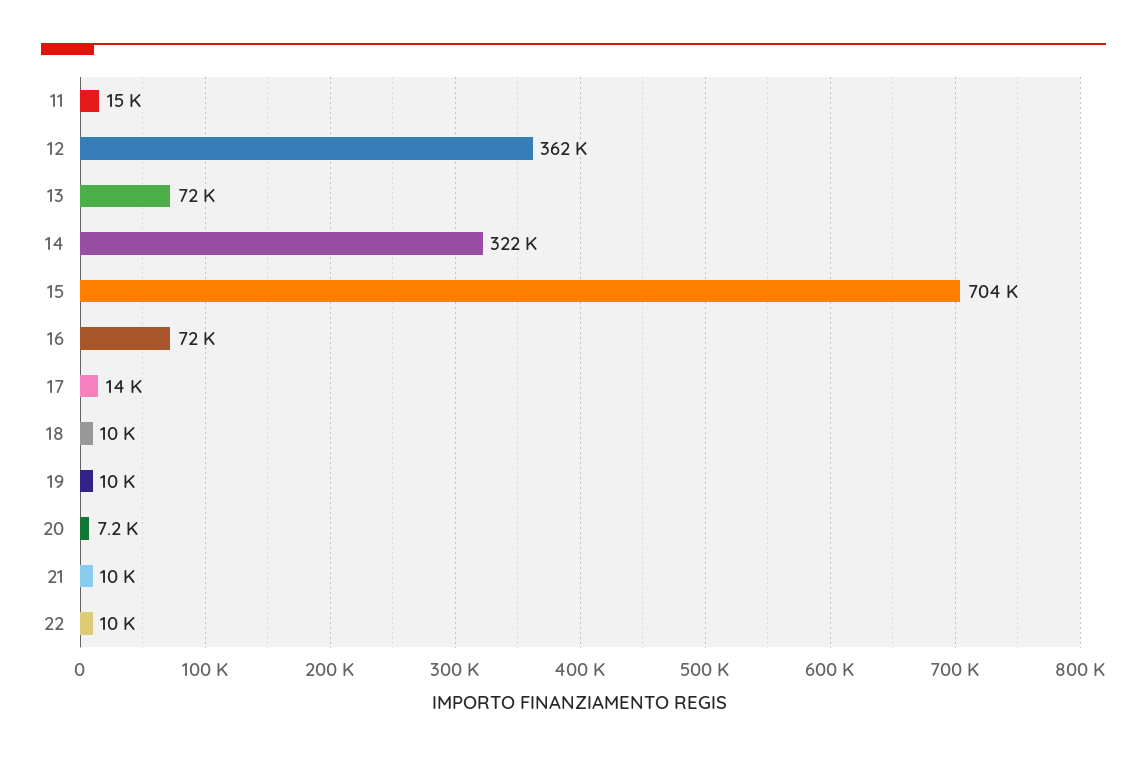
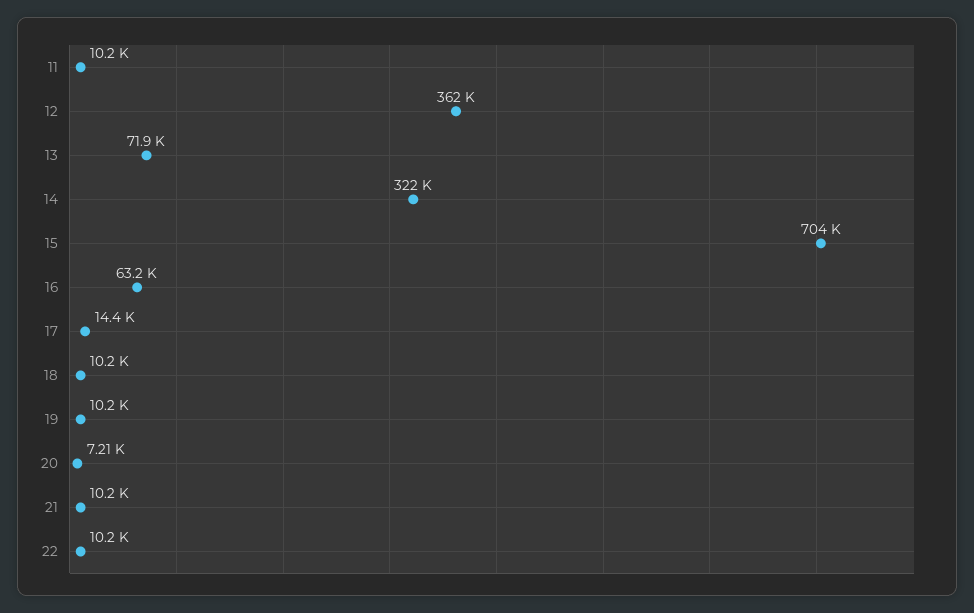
11: 15000 -> 10200
16: 72000 -> 63200

